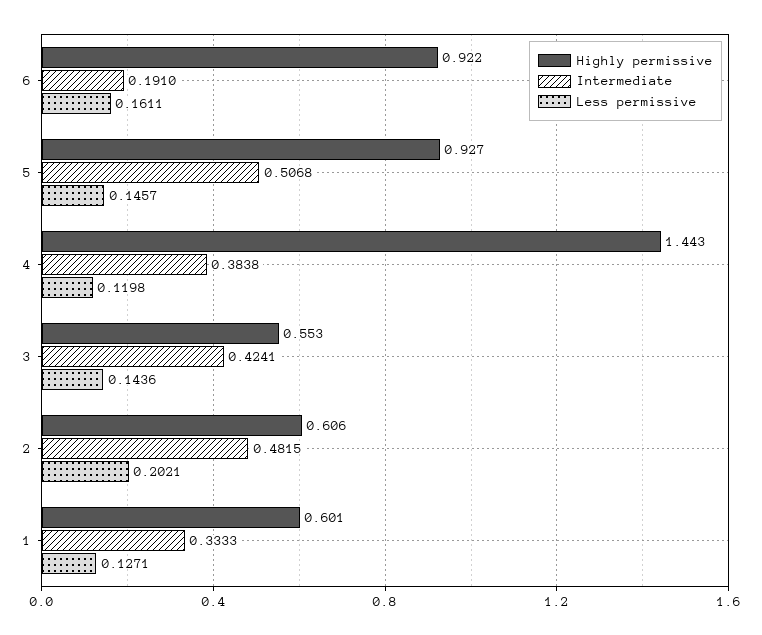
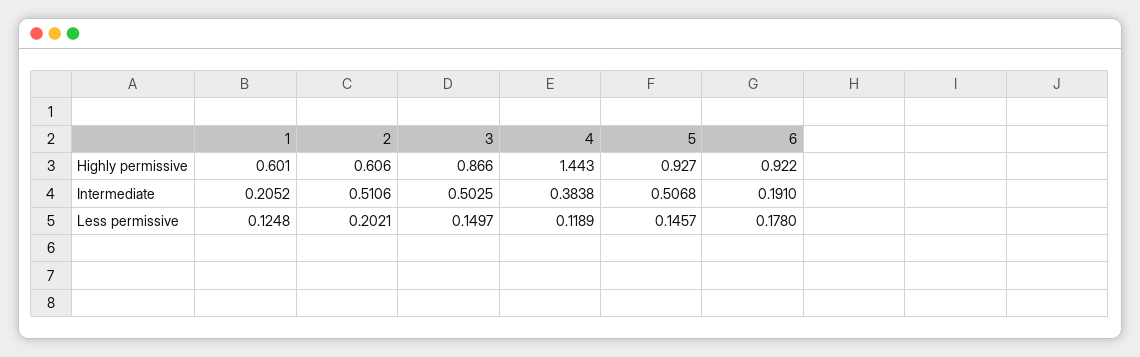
Less permissive, 6: 0.1611 -> 0.178
Less permissive, 4: 0.1198 -> 0.1189
Highly permissive, 3: 0.553 -> 0.866
Intermediate, 3: 0.4241 -> 0.5025
Less permissive, 3: 0.1436 -> 0.1497
Intermediate, 2: 0.4815 -> 0.5106
Intermediate, 1: 0.3333 -> 0.2052
Less permissive, 1: 0.1271 -> 0.1248

